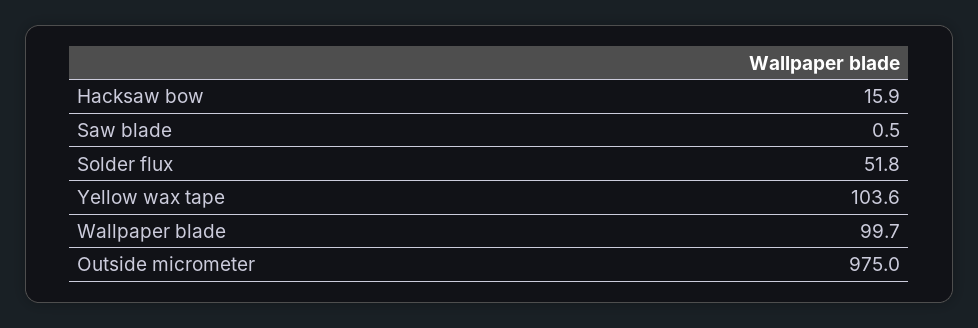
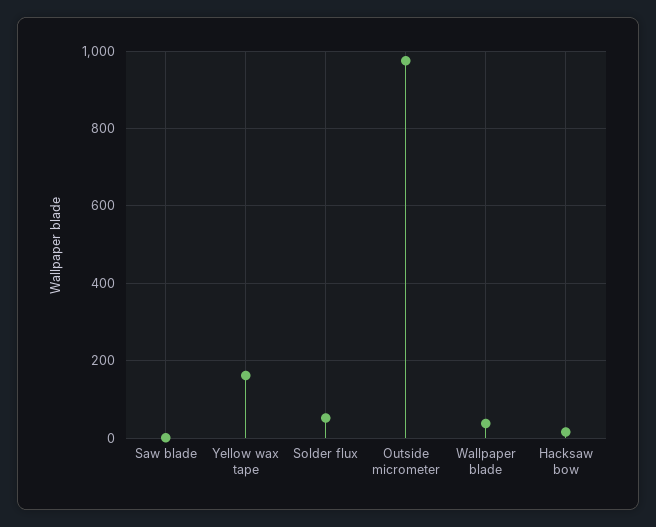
Yellow wax tape: 103.6 -> 160
Wallpaper blade: 99.7 -> 40

